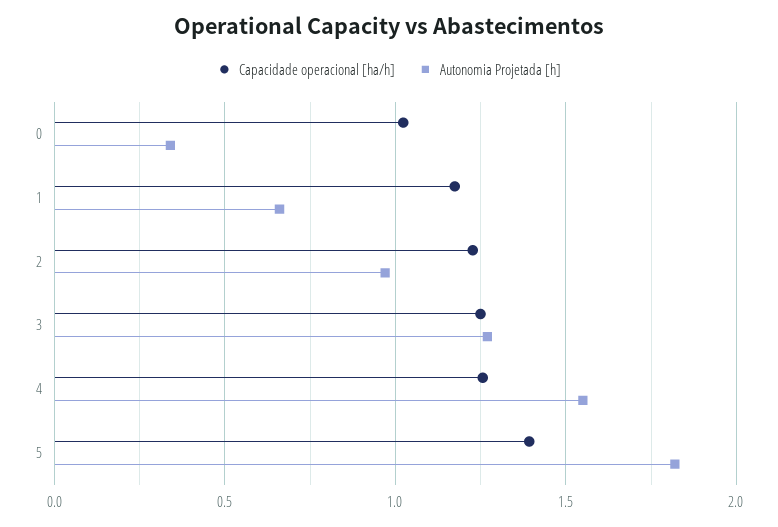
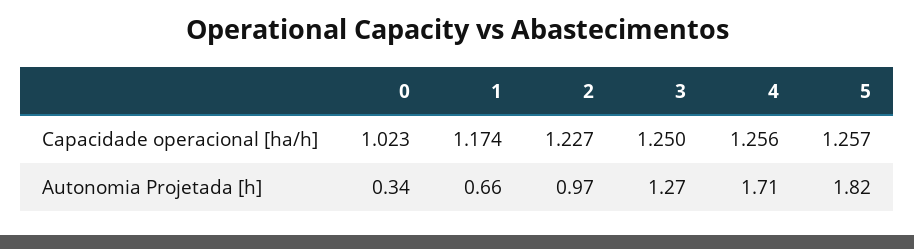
Autonomia Projetada [h], 4: 1.55 -> 1.71
Capacidade operacional [ha/h], 5: 1.4 -> 1.257

